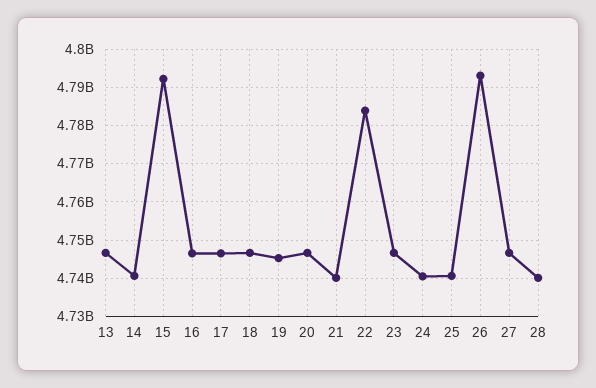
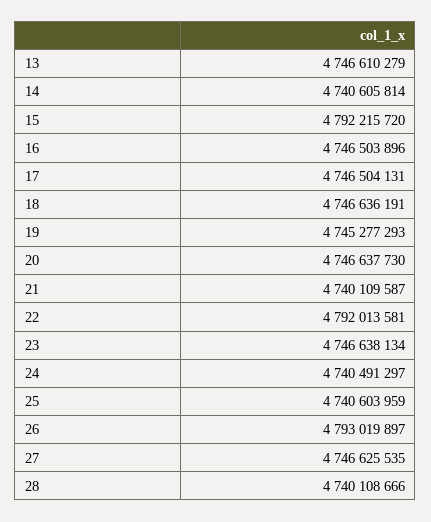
22: 4784000000 -> 4792013581

